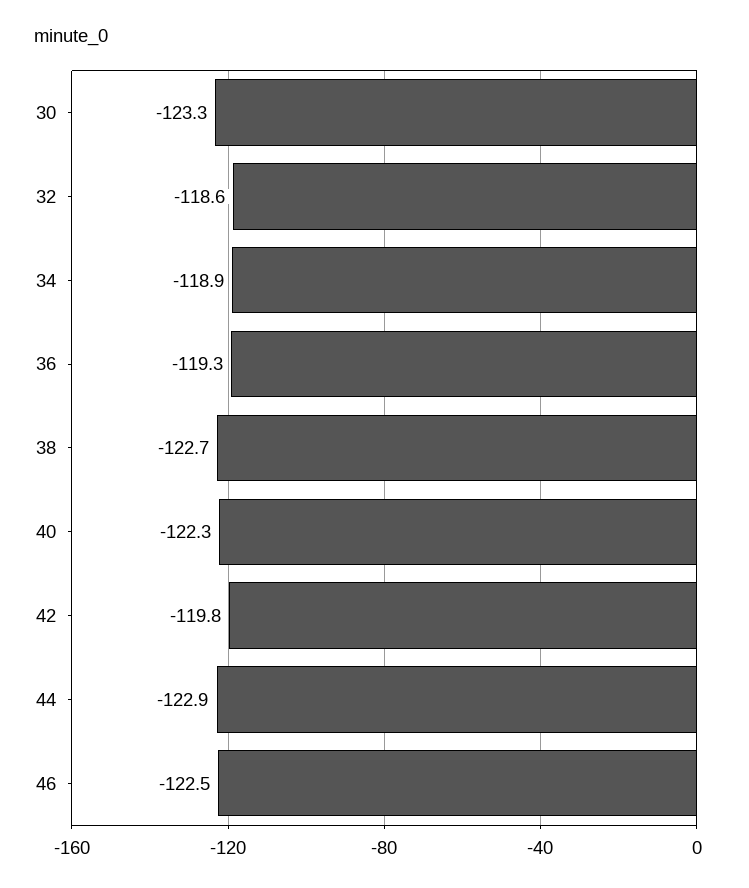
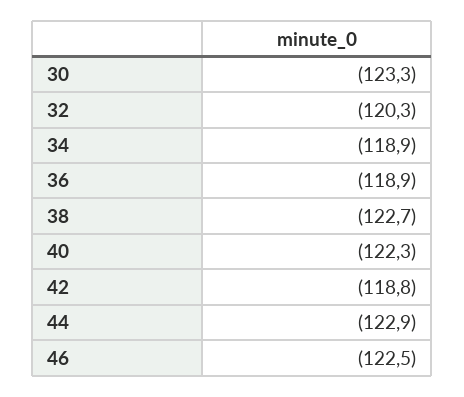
32: -118.6 -> -120.3
36: -119.3 -> -118.9
42: -119.8 -> -118.8

